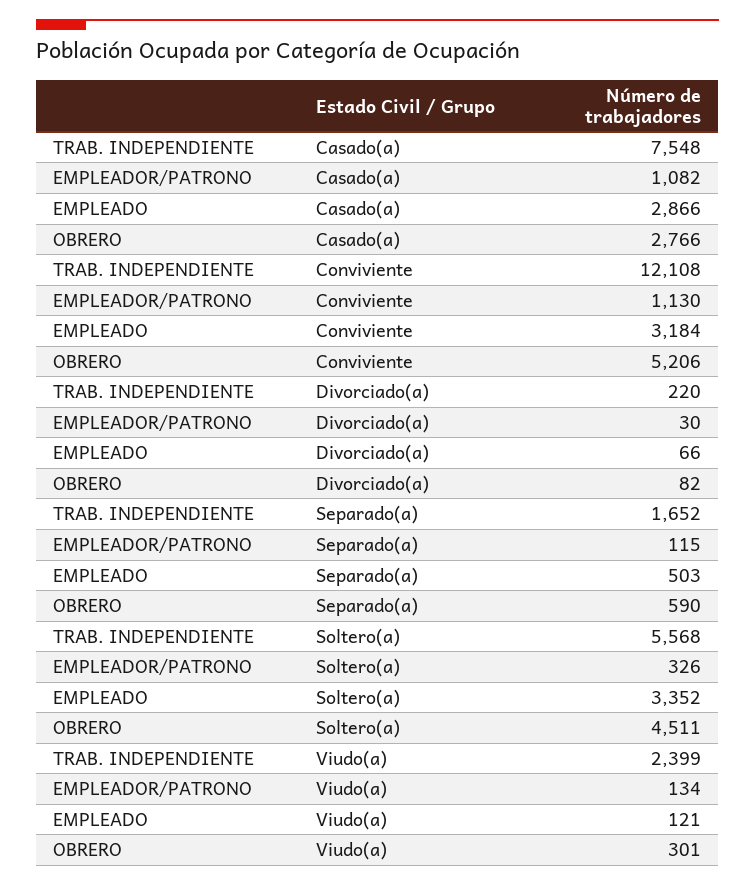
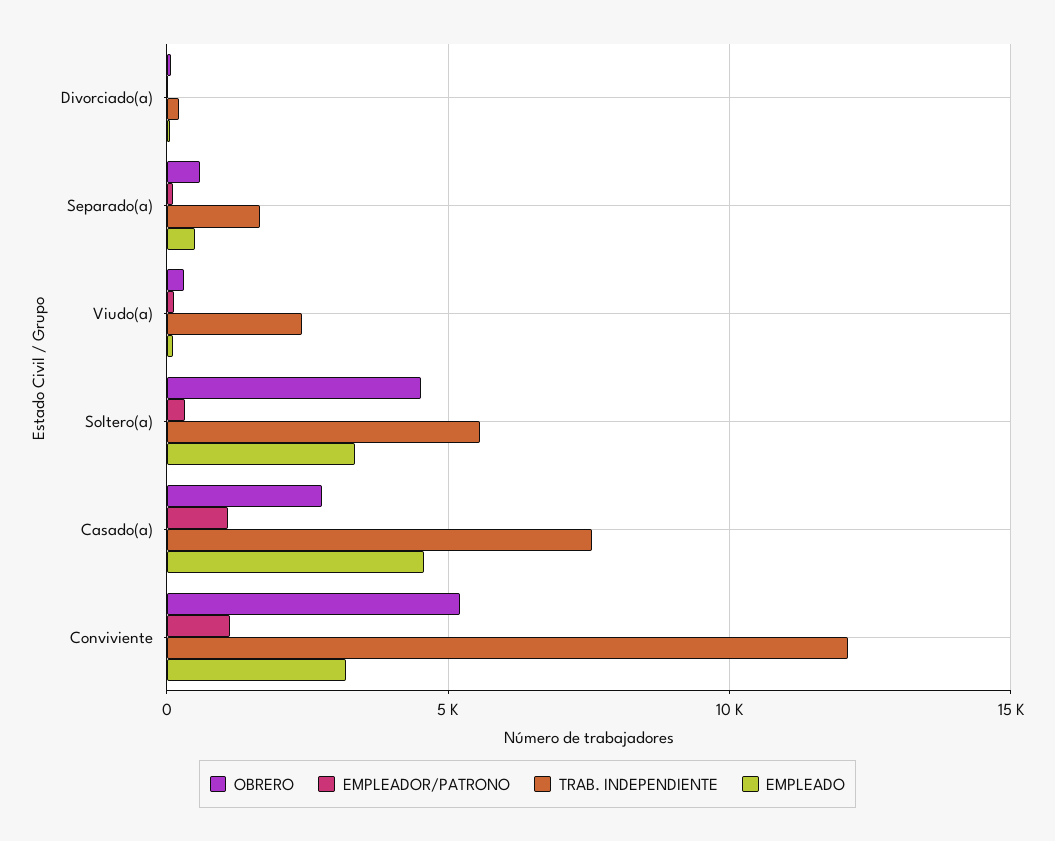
EMPLEADO, Casado(a): 2866 -> 4500

